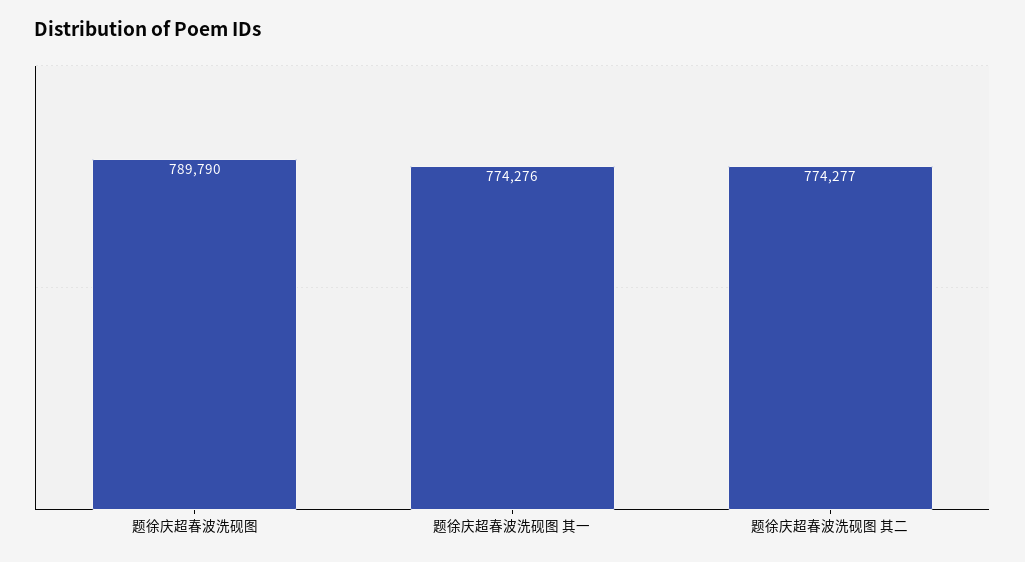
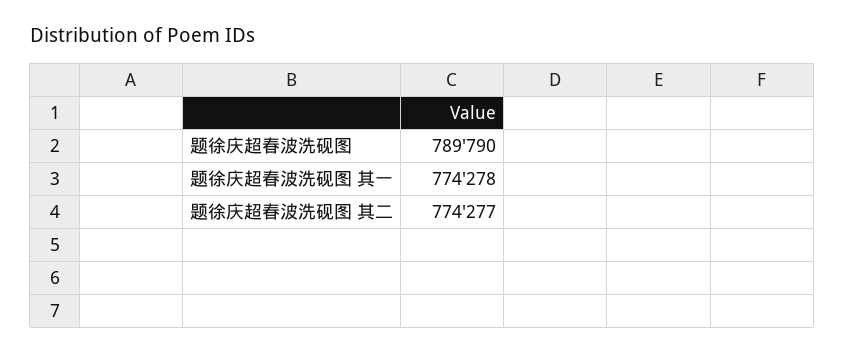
题徐庆超春波洗砚图 其一: 774276 -> 774278

